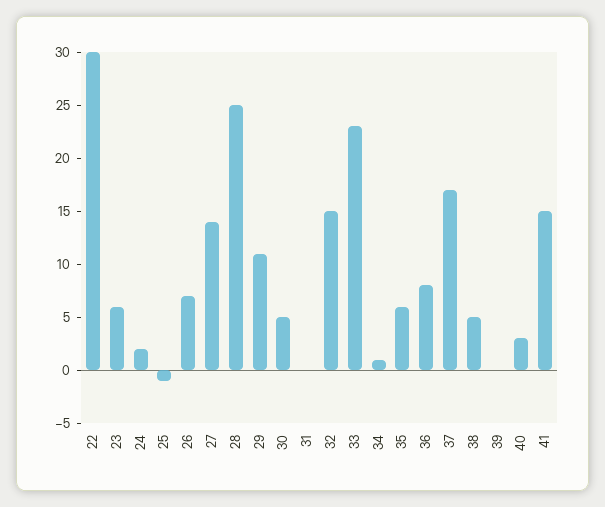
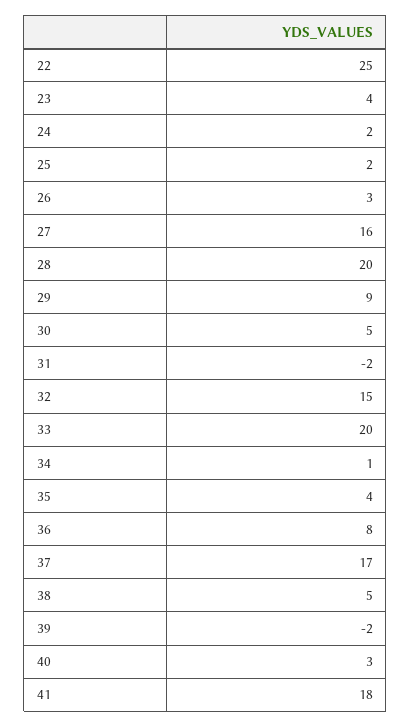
22: 30 -> 25
23: 6 -> 4
25: -1 -> 2
26: 7 -> 3
27: 14 -> 16
28: 25 -> 20
29: 11 -> 9
31: 0 -> -2
33: 23 -> 20
35: 6 -> 4
39: 0 -> -2
41: 15 -> 18

